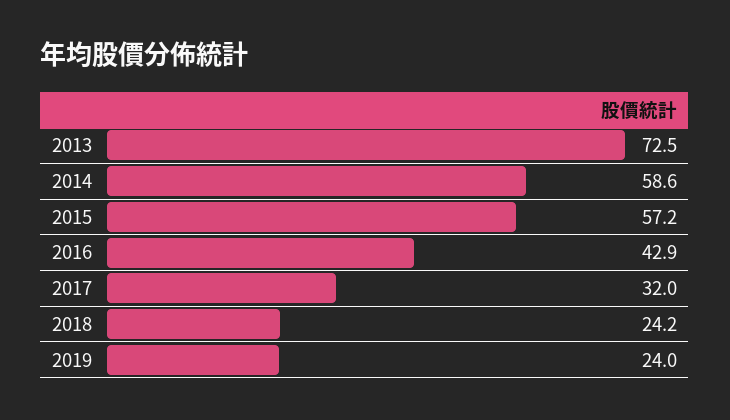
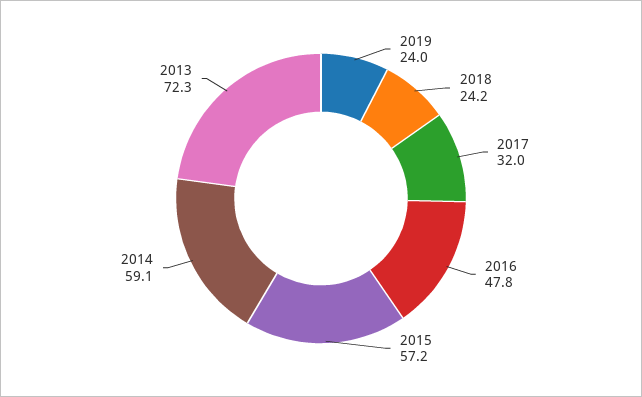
2013: 72.5 -> 72.3
2014: 58.6 -> 59.1
2016: 42.9 -> 47.8

